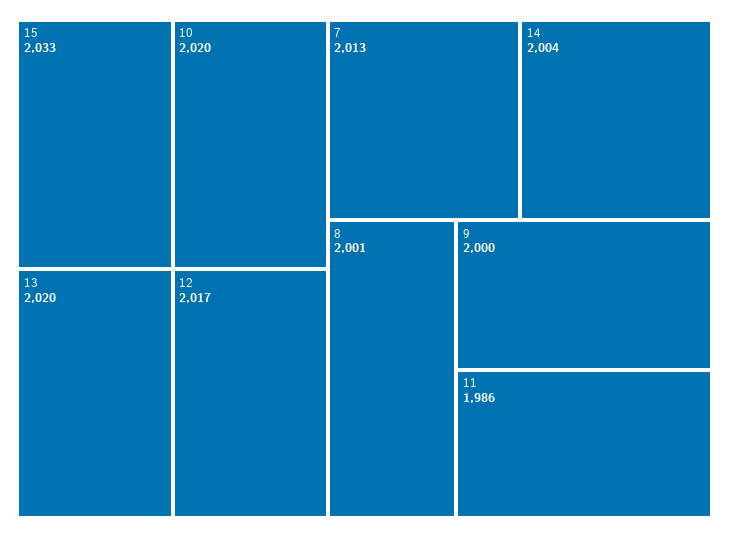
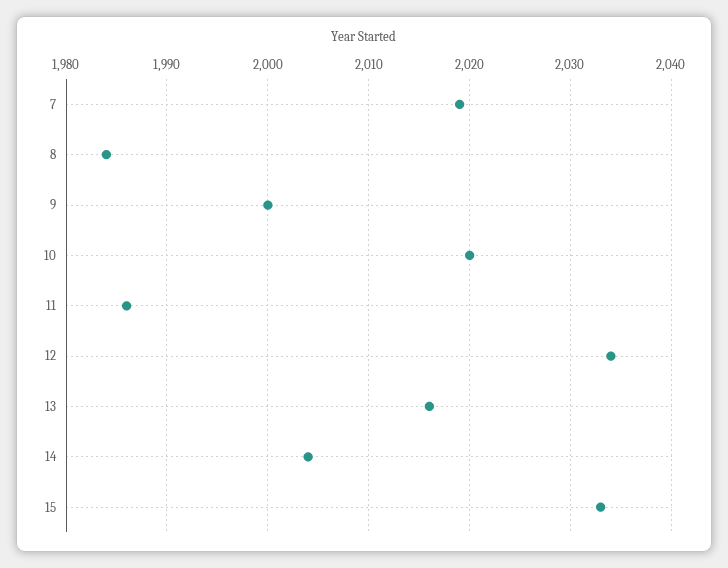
13: 2020 -> 2016
12: 2017 -> 2034
7: 2013 -> 2019
8: 2001 -> 1984

